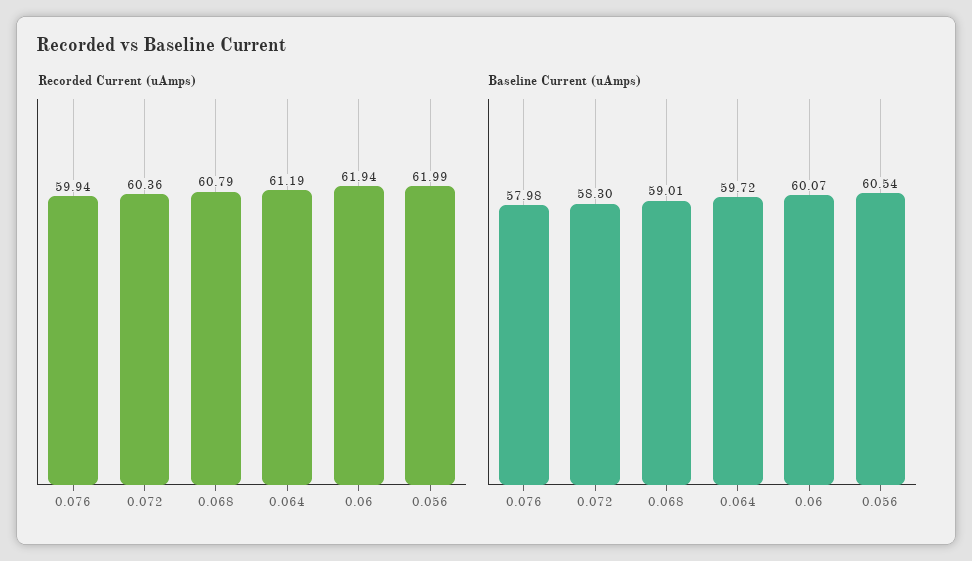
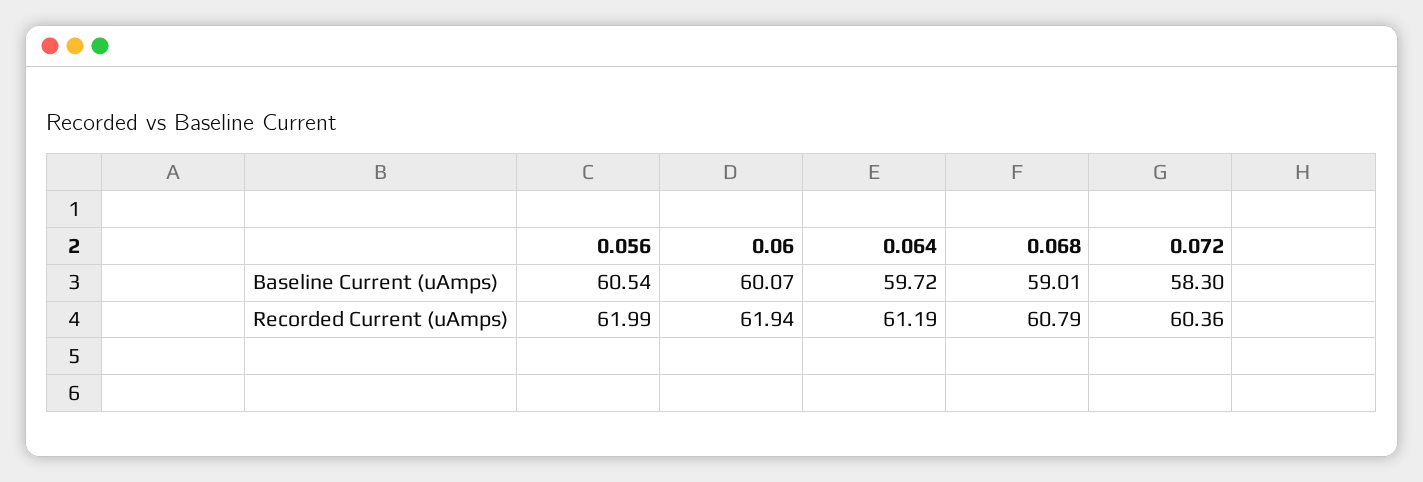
Recorded Current (uAmps), 0.076: 59.94 -> none
Baseline Current (uAmps), 0.076: 57.98 -> none

